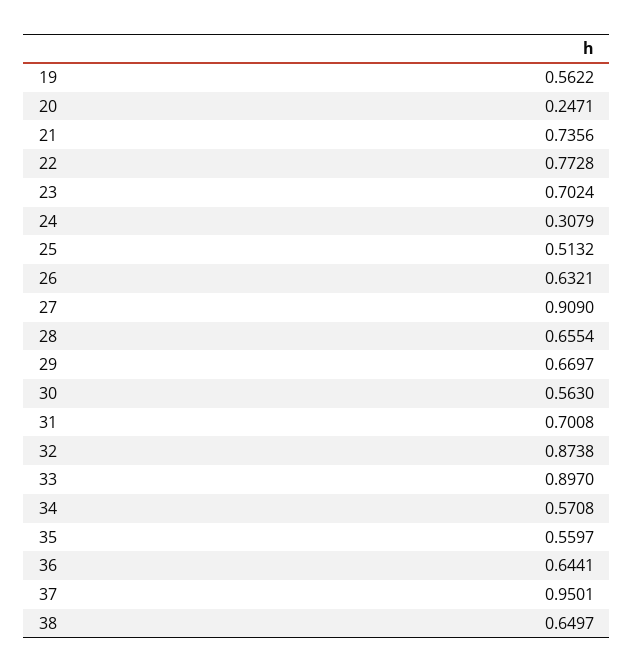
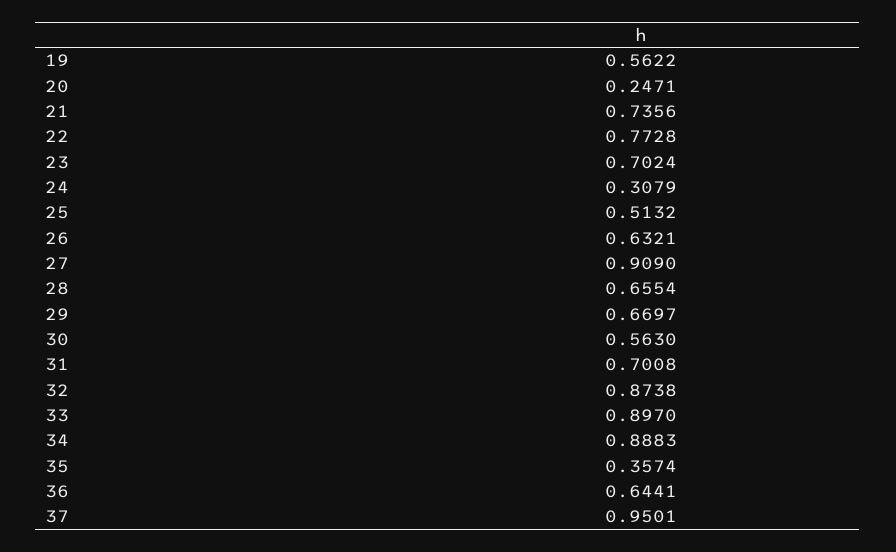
34: 0.5708 -> 0.8883
35: 0.5597 -> 0.3574
38: 0.6497 -> none

